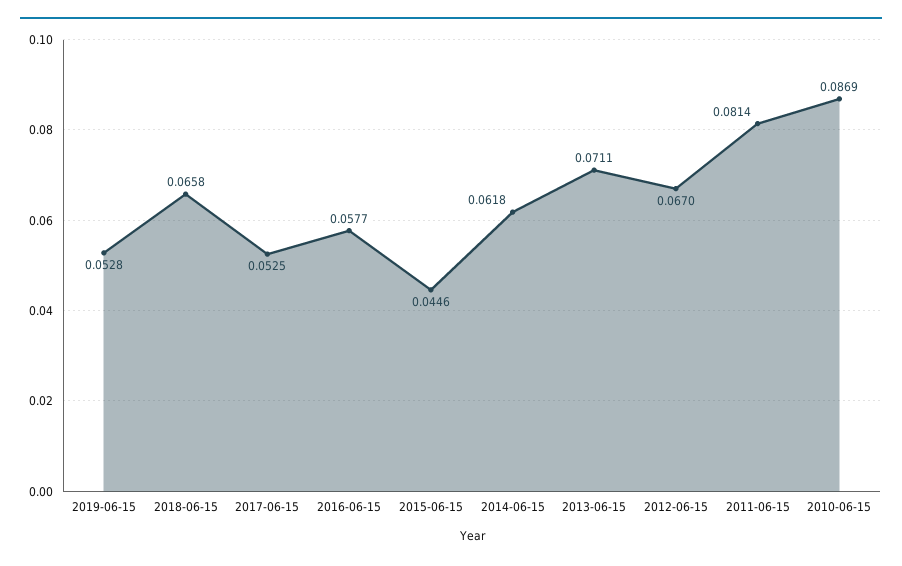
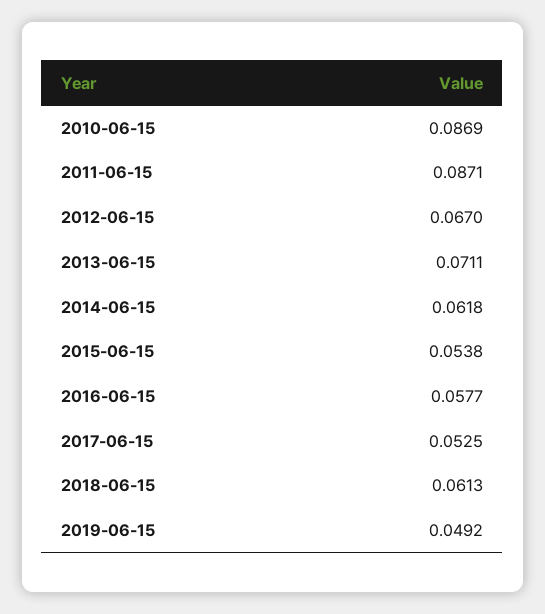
2019-06-15: 0.0528 -> 0.0492
2018-06-15: 0.0658 -> 0.0613
2015-06-15: 0.0446 -> 0.0538
2011-06-15: 0.0814 -> 0.0871

